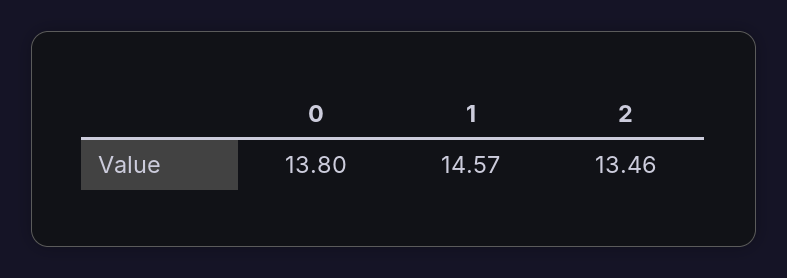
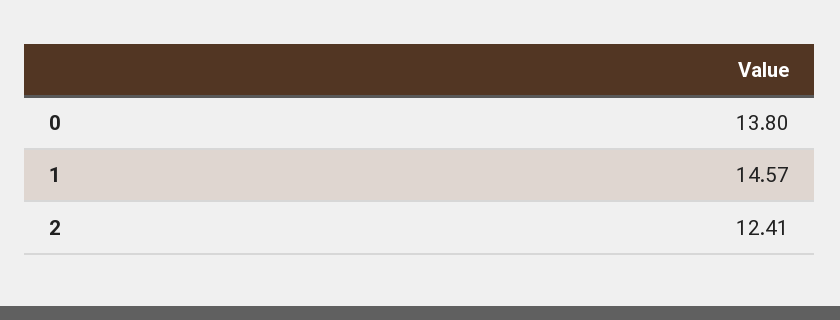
2: 13.46 -> 12.41

